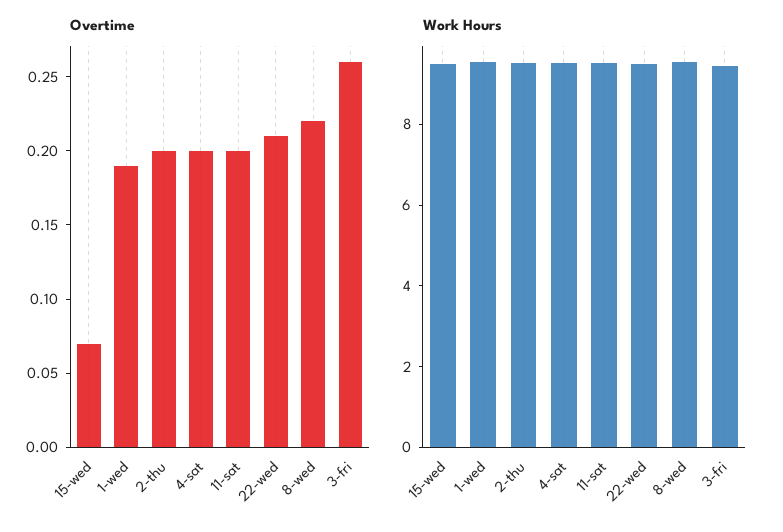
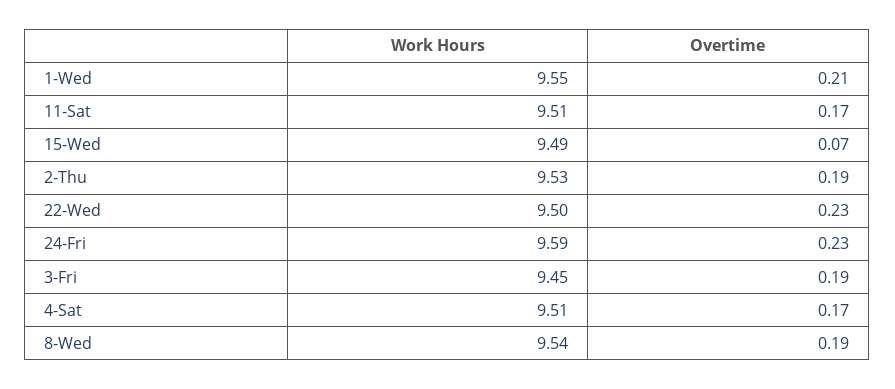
Overtime, 1-wed: 0.19 -> 0.21
Overtime, 2-thu: 0.2 -> 0.19
Overtime, 4-sat: 0.2 -> 0.17
Overtime, 11-sat: 0.2 -> 0.17
Overtime, 22-wed: 0.21 -> 0.23
Overtime, 8-wed: 0.22 -> 0.19
Overtime, 3-fri: 0.26 -> 0.19
Work Hours, 24-Fri: none -> 9.59
Overtime, 24-Fri: none -> 0.23

